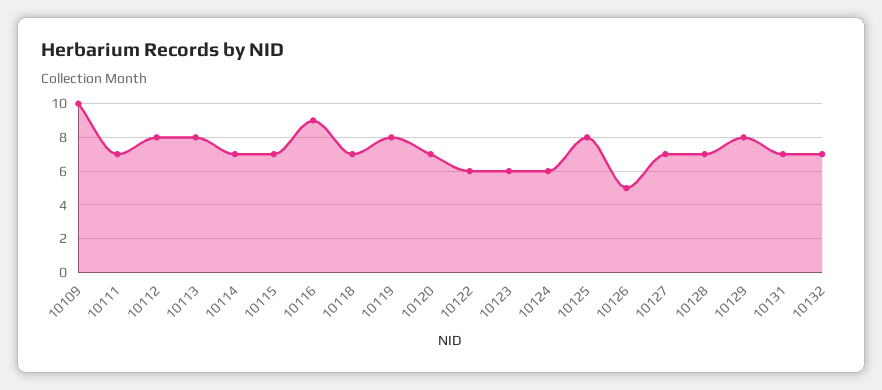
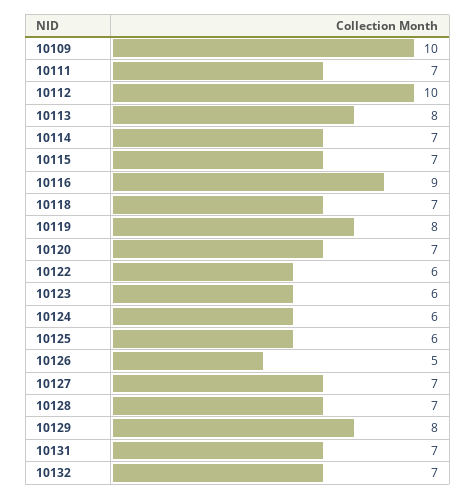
10112: 8 -> 10
10125: 8 -> 6

